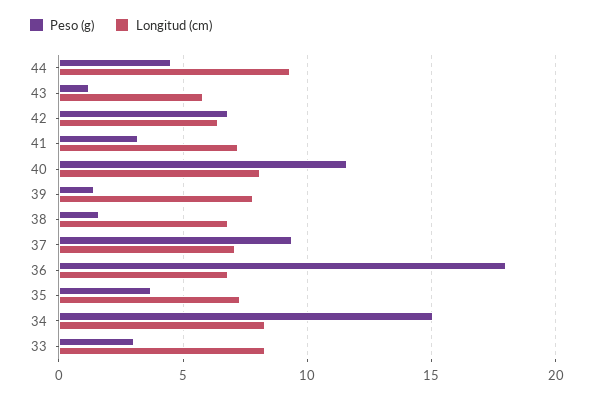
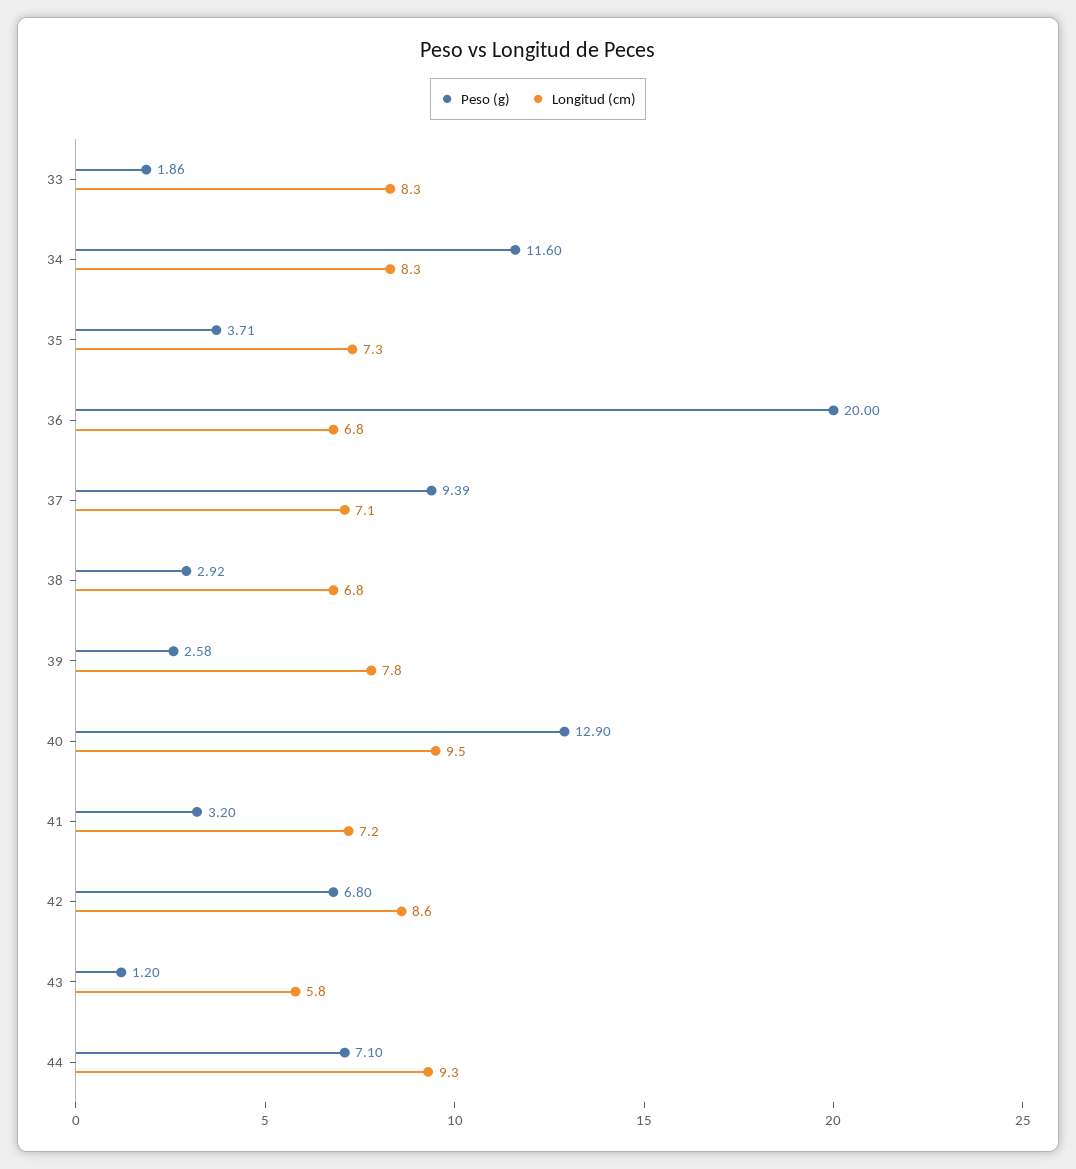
Peso (g), 44: 4.5 -> 7.1
Longitud (cm), 42: 6.5 -> 8.6
Peso (g), 40: 11.5 -> 12.9
Longitud (cm), 40: 8 -> 9.5
Peso (g), 39: 1.5 -> 2.58
Peso (g), 38: 1.5 -> 2.92
Peso (g), 36: 18 -> 20
Peso (g), 34: 15 -> 11.6
Peso (g), 33: 3 -> 1.86

